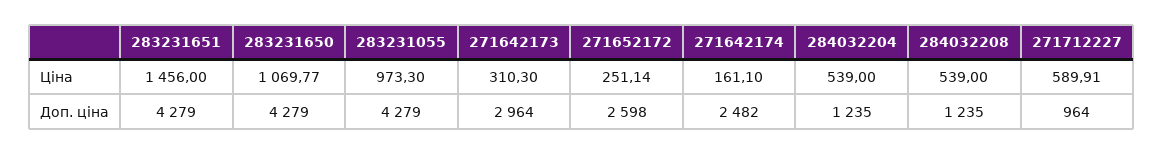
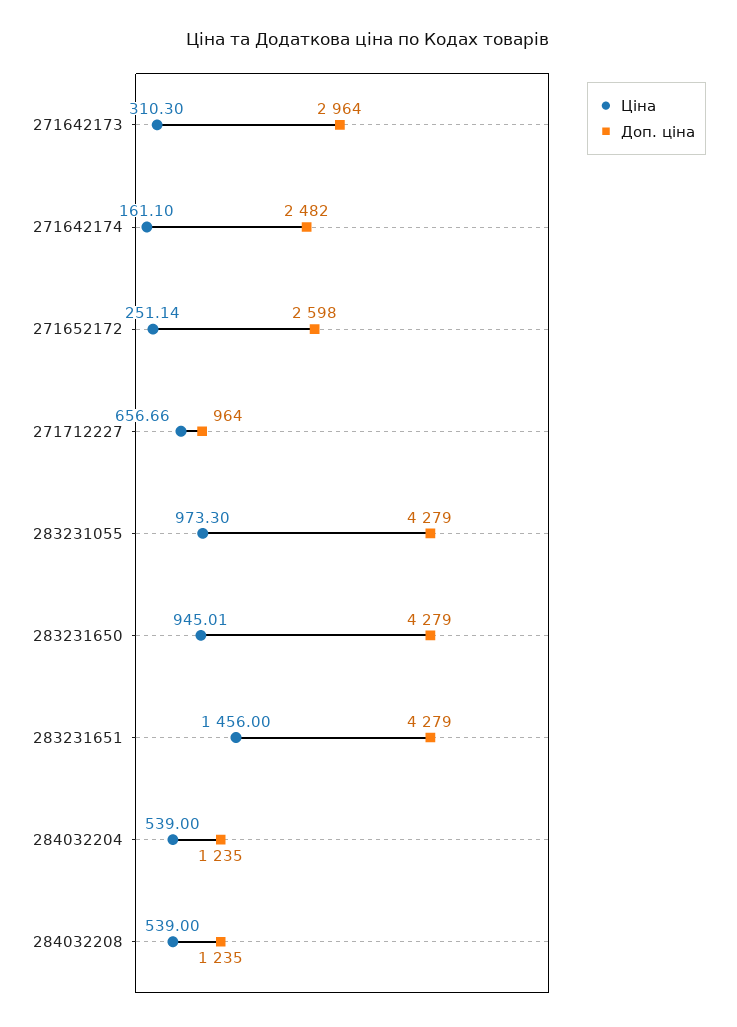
Ціна, 283231650: 1069.77 -> 945.01
Ціна, 271712227: 589.91 -> 656.66

